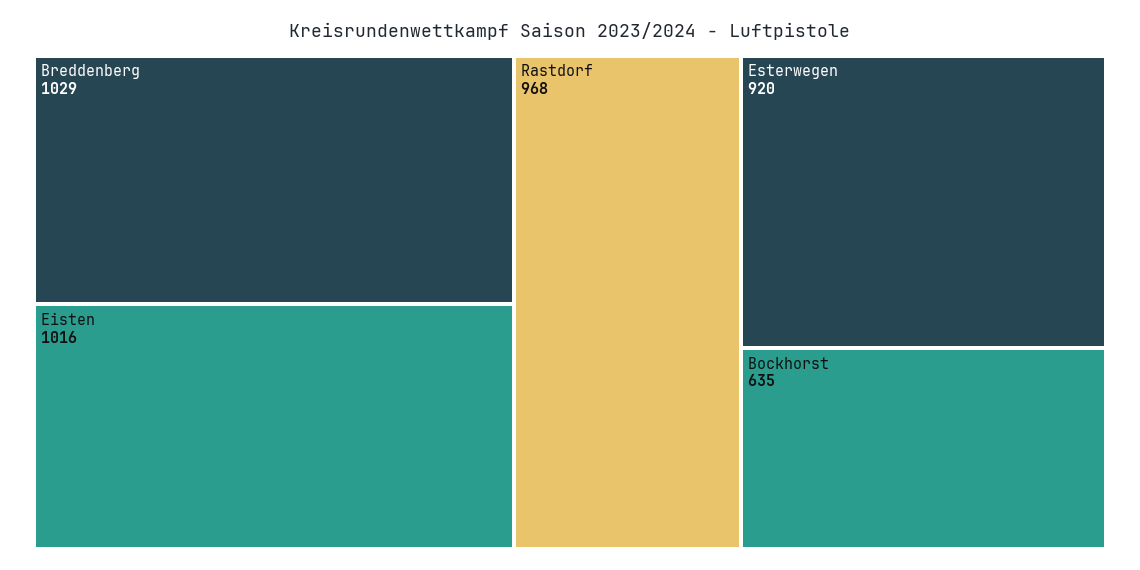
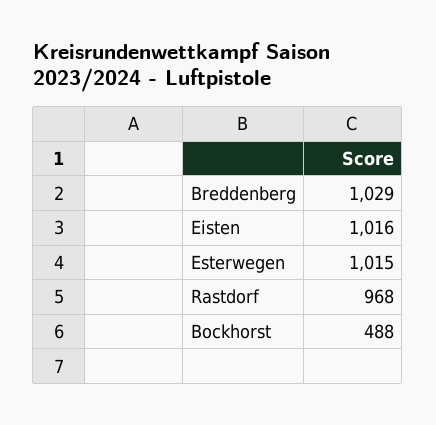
Esterwegen: 920 -> 1015
Bockhorst: 635 -> 488

